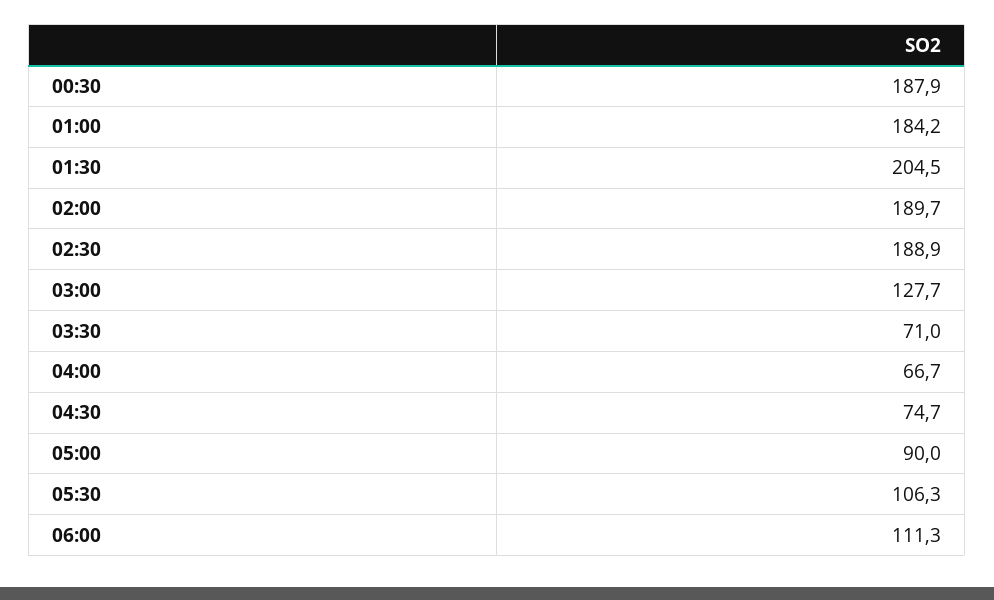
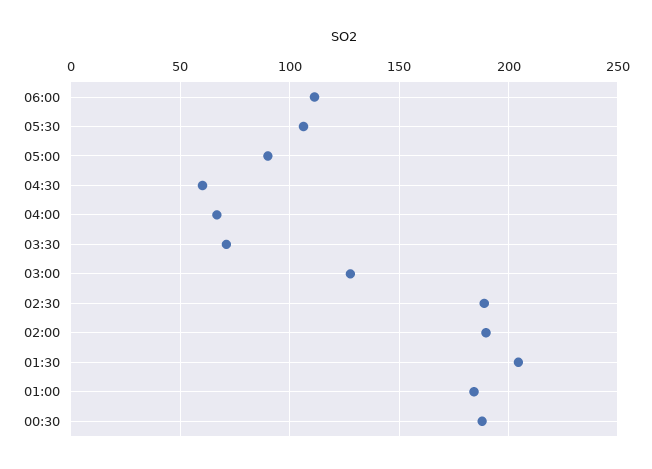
04:30: 74.7 -> 60

